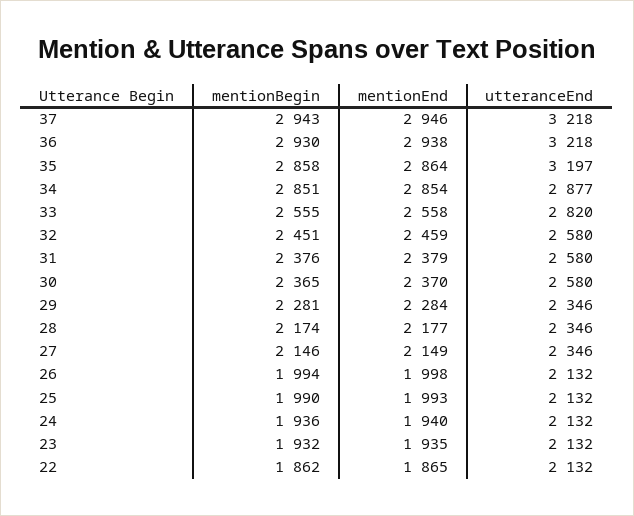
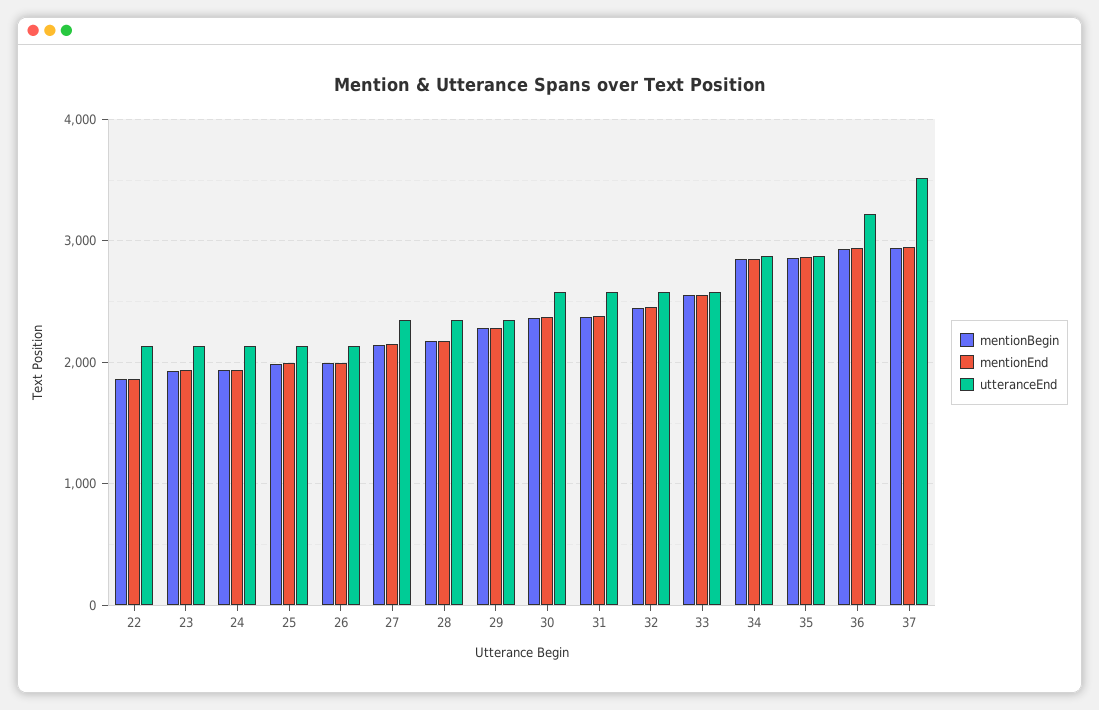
utteranceEnd, 37: 3218 -> 3500
utteranceEnd, 35: 3197 -> 2900
utteranceEnd, 33: 2820 -> 2600

